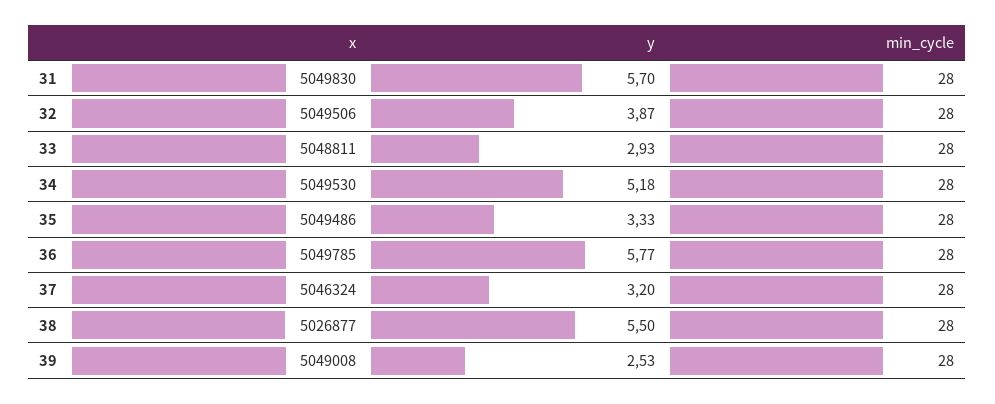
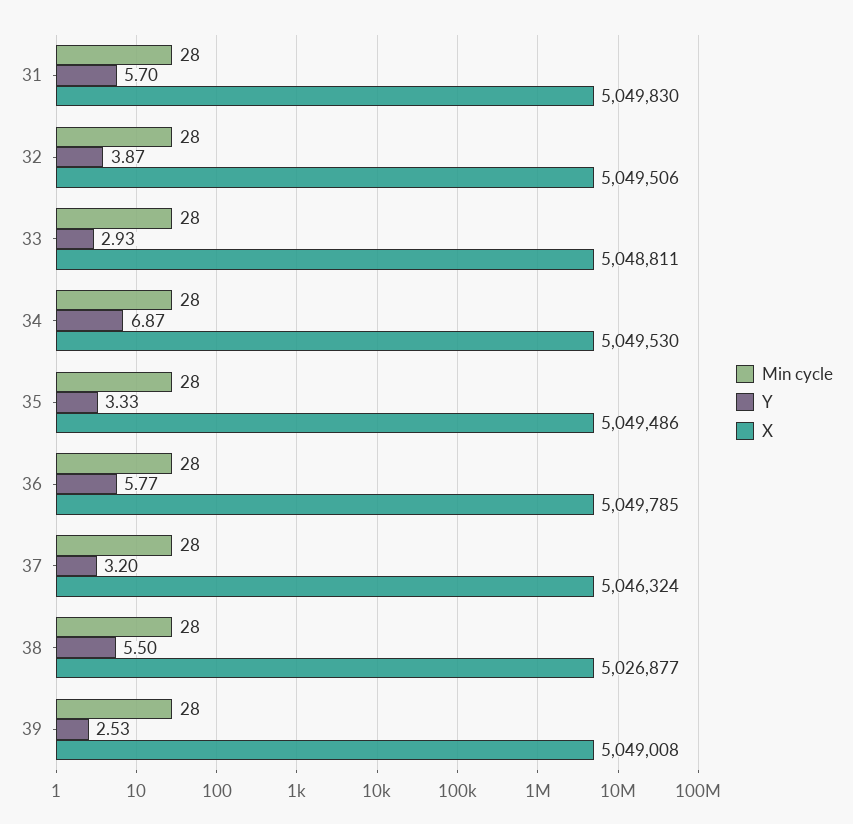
y, 34: 5.18 -> 6.87

